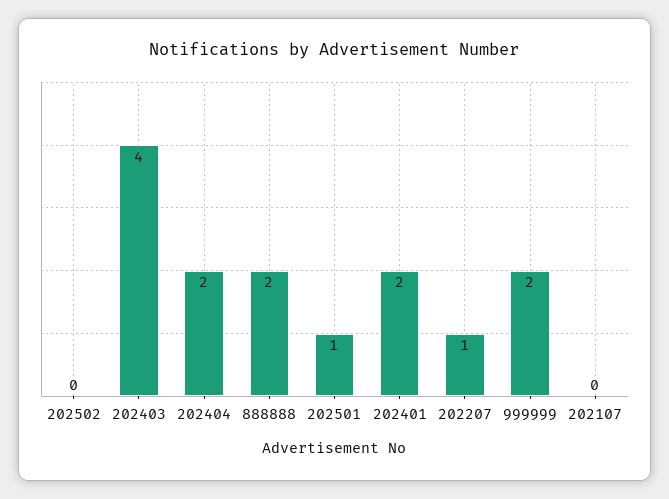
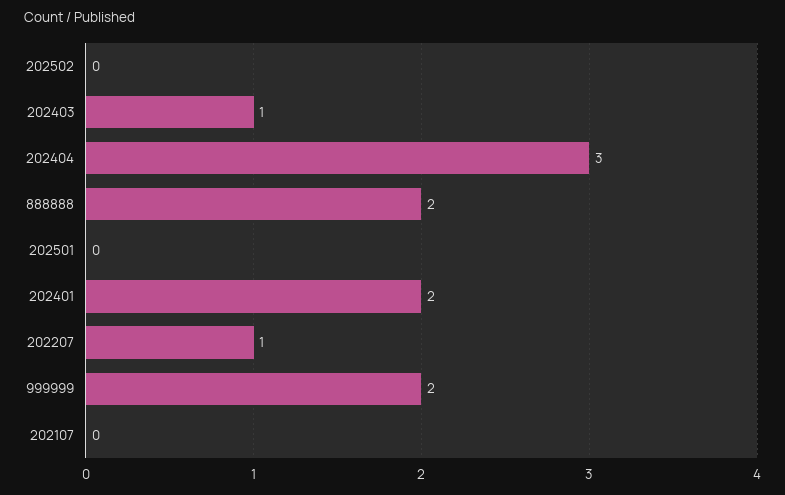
202403: 4 -> 1
202404: 2 -> 3
202501: 1 -> 0

